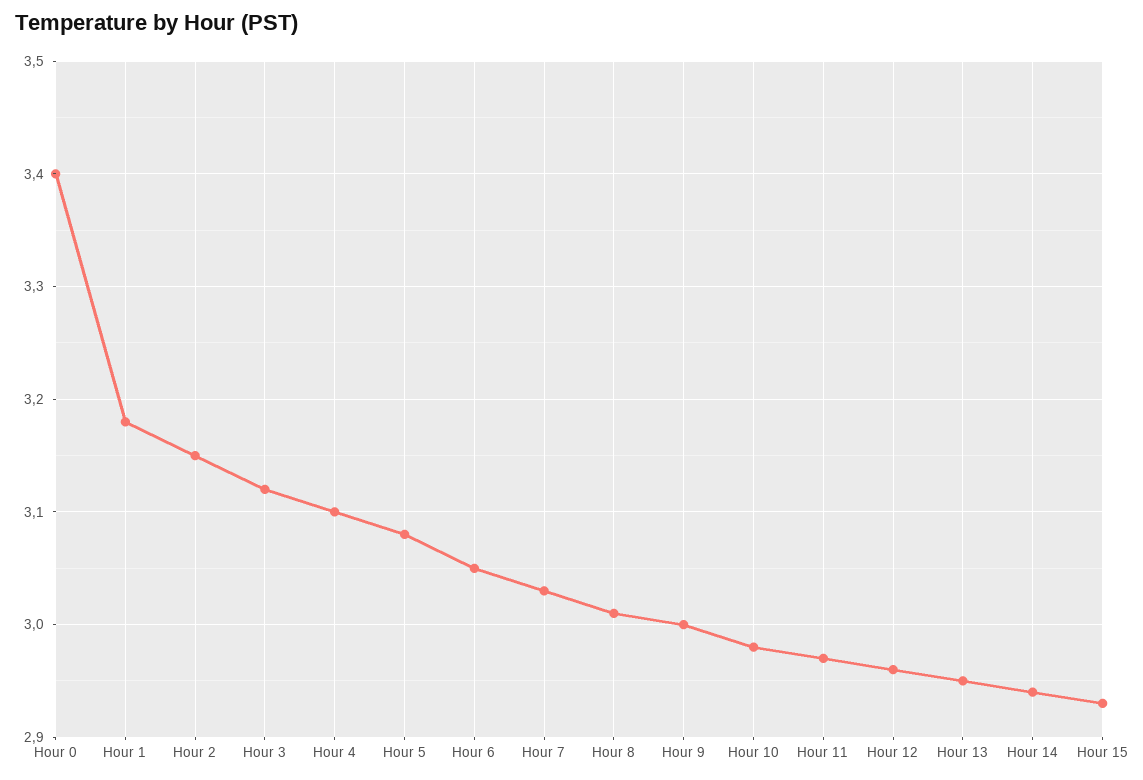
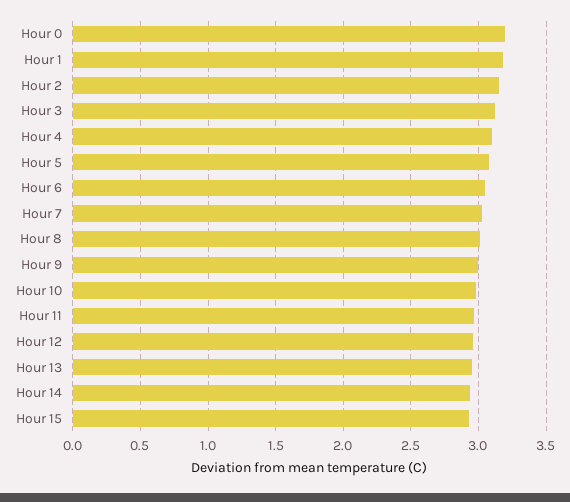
Hour 0: 3.4 -> 3.2

